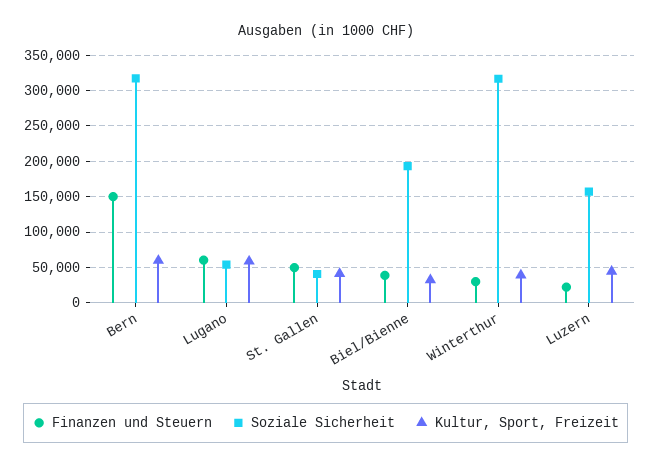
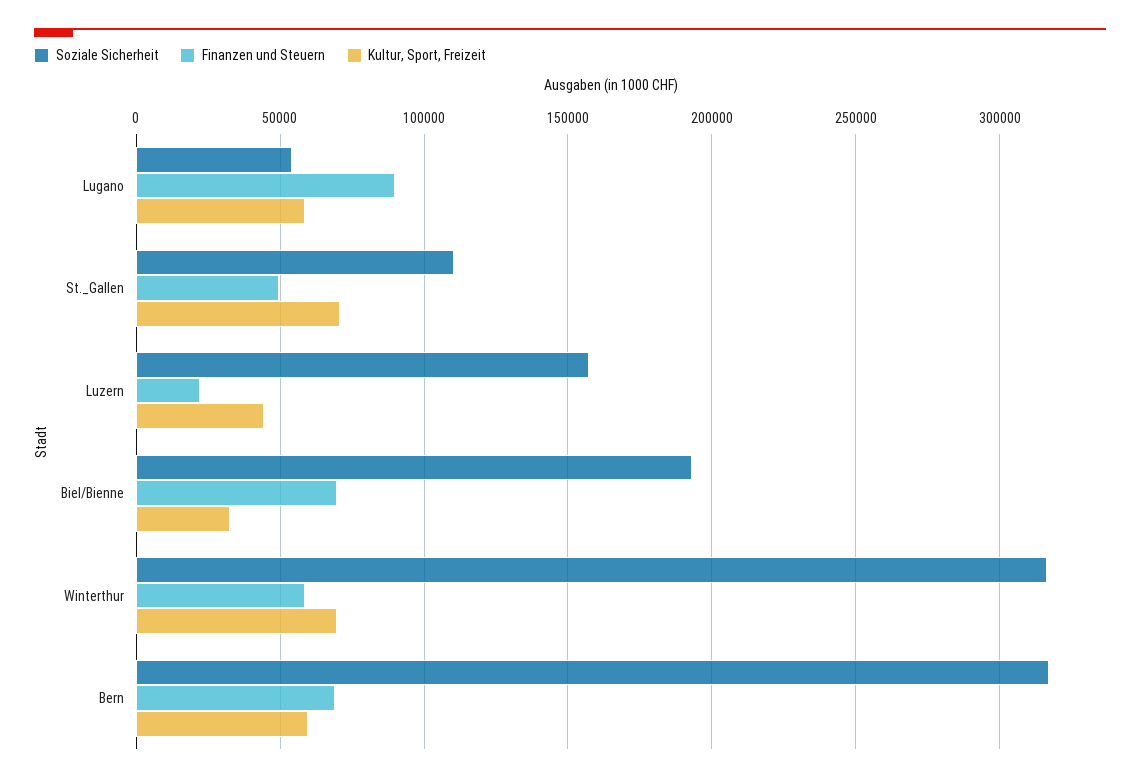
Finanzen und Steuern, Bern: 150000 -> 70000
Finanzen und Steuern, Lugano: 60000 -> 90000
Soziale Sicherheit, St. Gallen: 40000 -> 110000
Kultur, Sport, Freizeit, St. Gallen: 40000 -> 70000
Finanzen und Steuern, Biel/Bienne: 40000 -> 70000
Finanzen und Steuern, Winterthur: 30000 -> 60000
Kultur, Sport, Freizeit, Winterthur: 40000 -> 70000

